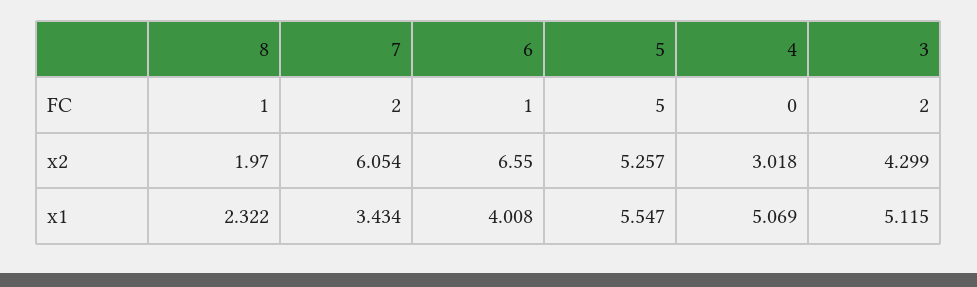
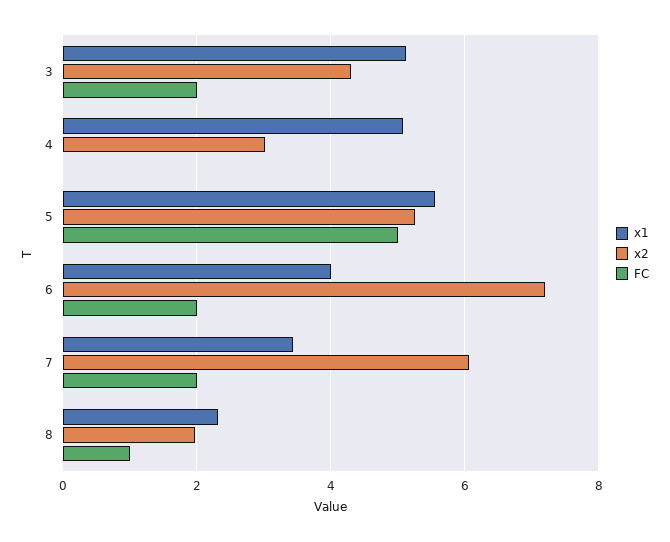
FC, 6: 1 -> 2
x2, 6: 6.55 -> 7.2

